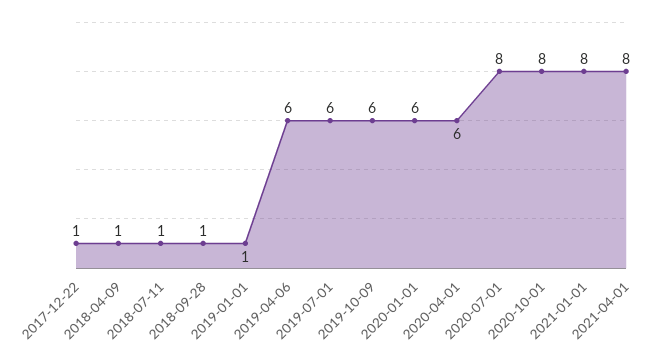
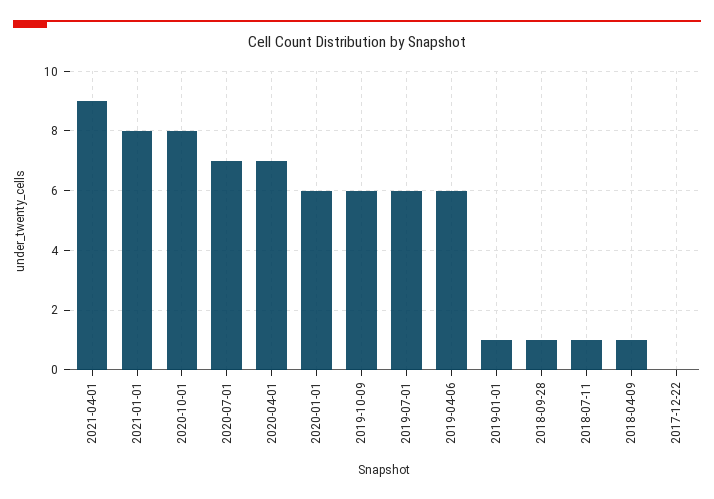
2017-12-22: 1 -> 0
2020-04-01: 6 -> 7
2020-07-01: 8 -> 7
2021-04-01: 8 -> 9

